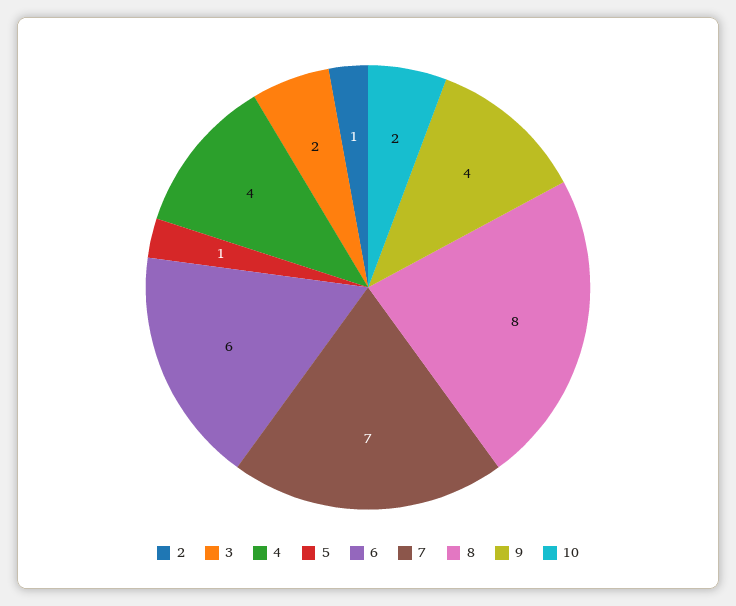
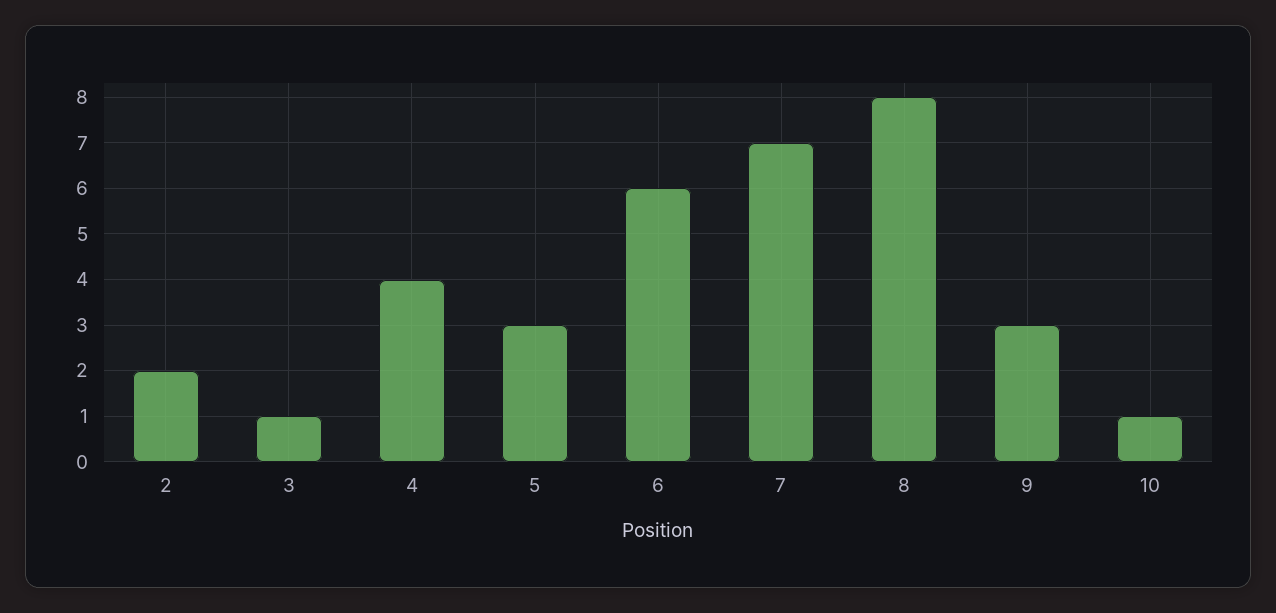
2: 1 -> 2
3: 2 -> 1
5: 1 -> 3
9: 4 -> 3
10: 2 -> 1

